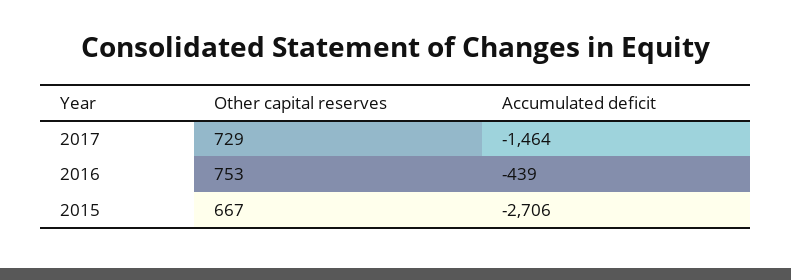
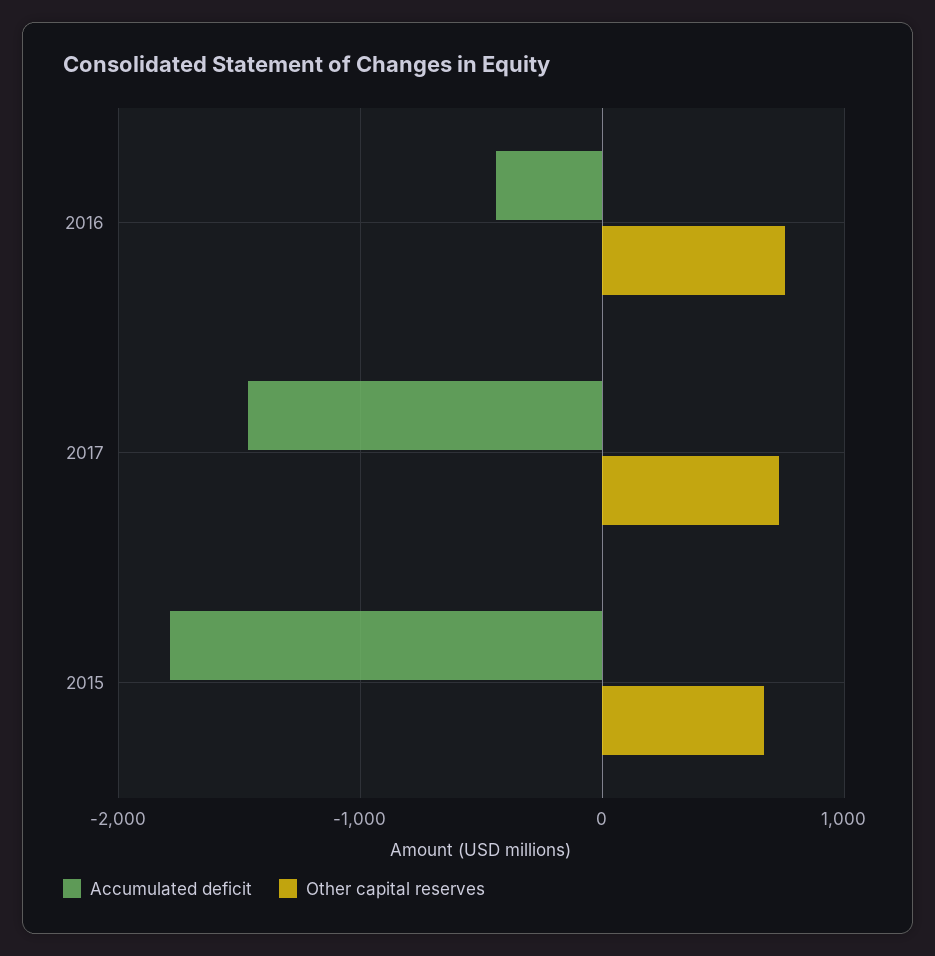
Accumulated deficit, 2015: -2706 -> -1800

